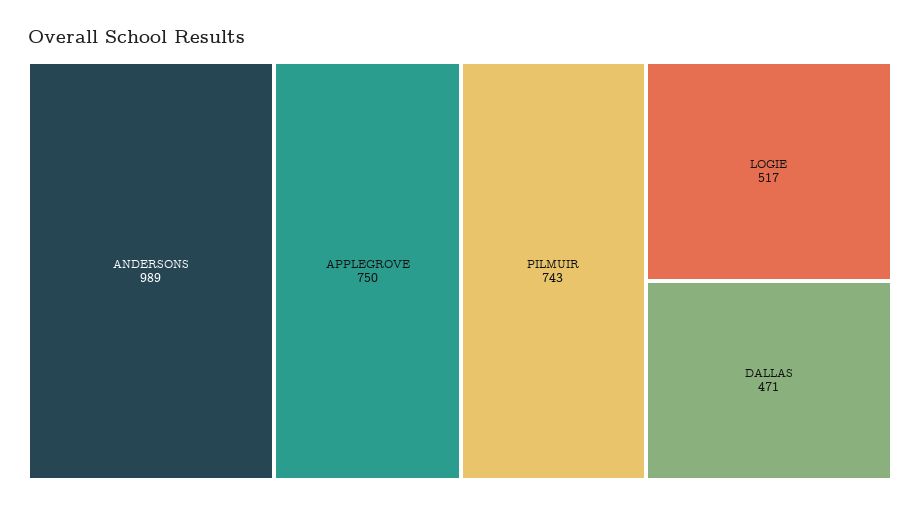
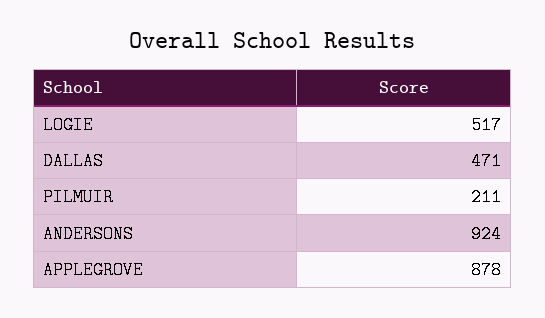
ANDERSONS: 989 -> 924
APPLEGROVE: 750 -> 878
PILMUIR: 743 -> 211

